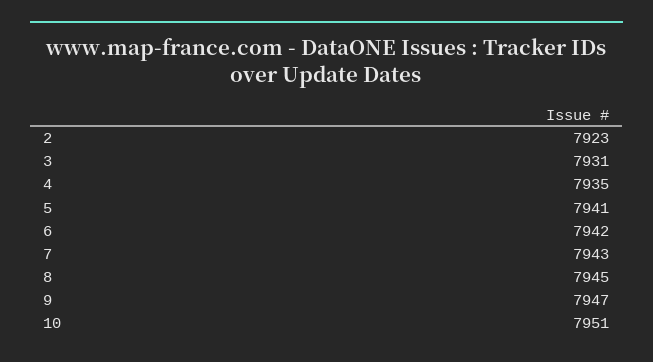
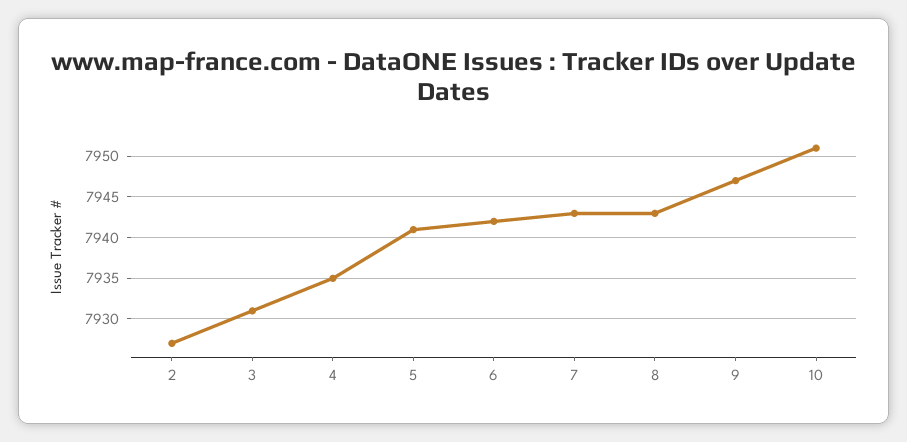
2: 7923 -> 7927
8: 7945 -> 7943

